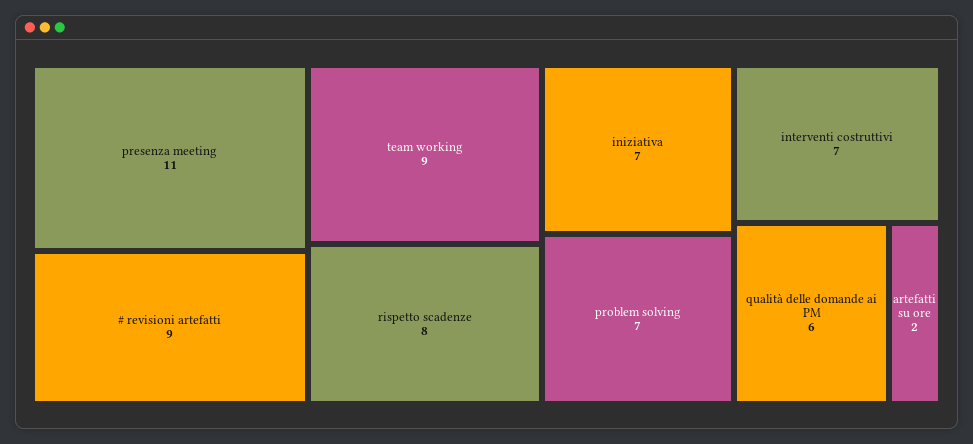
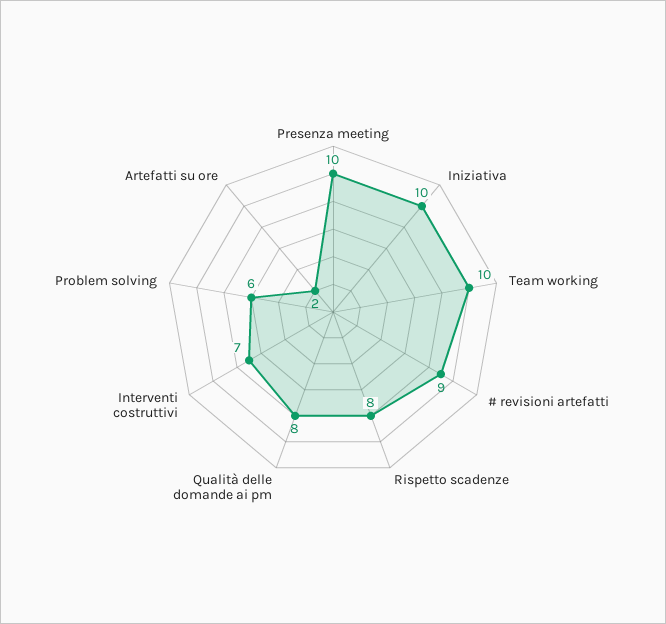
presenza meeting: 11 -> 10
team working: 9 -> 10
iniziativa: 7 -> 10
problem solving: 7 -> 6
qualità delle domande ai PM: 6 -> 8

